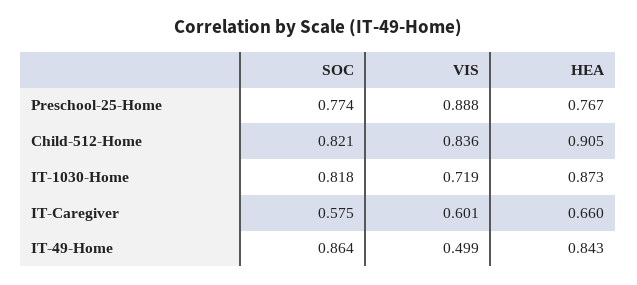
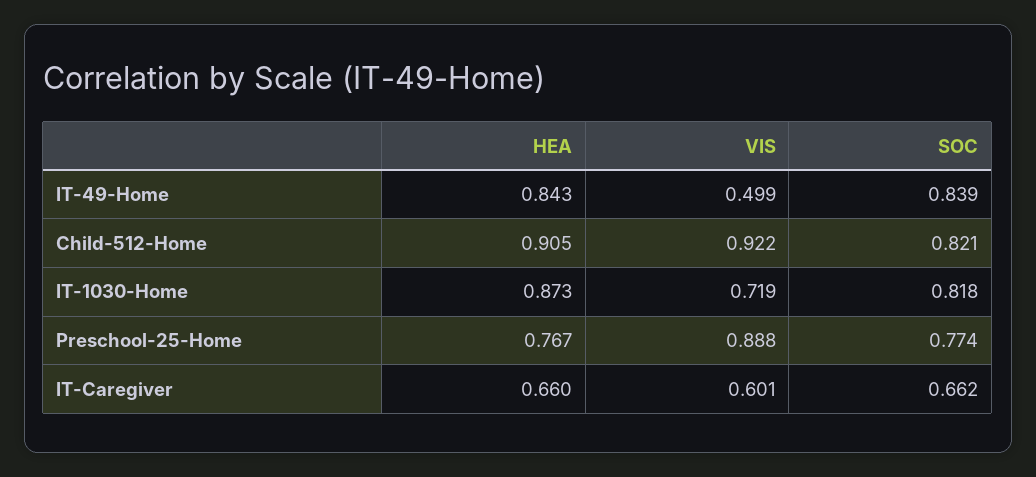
VIS, Child-512-Home: 0.836 -> 0.922
SOC, IT-Caregiver: 0.575 -> 0.662
SOC, IT-49-Home: 0.864 -> 0.839

